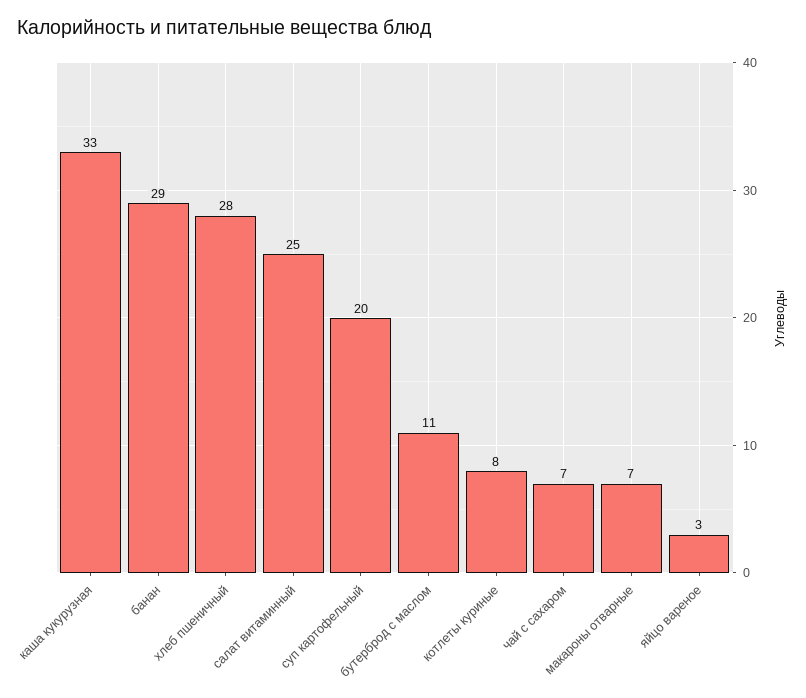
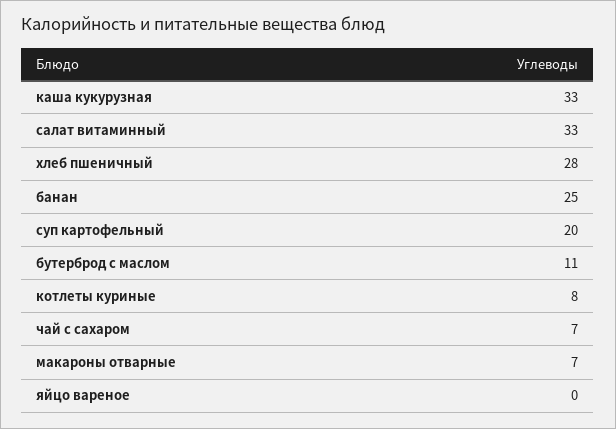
банан: 29 -> 25
салат витаминный: 25 -> 33
яйцо вареное: 3 -> 0

